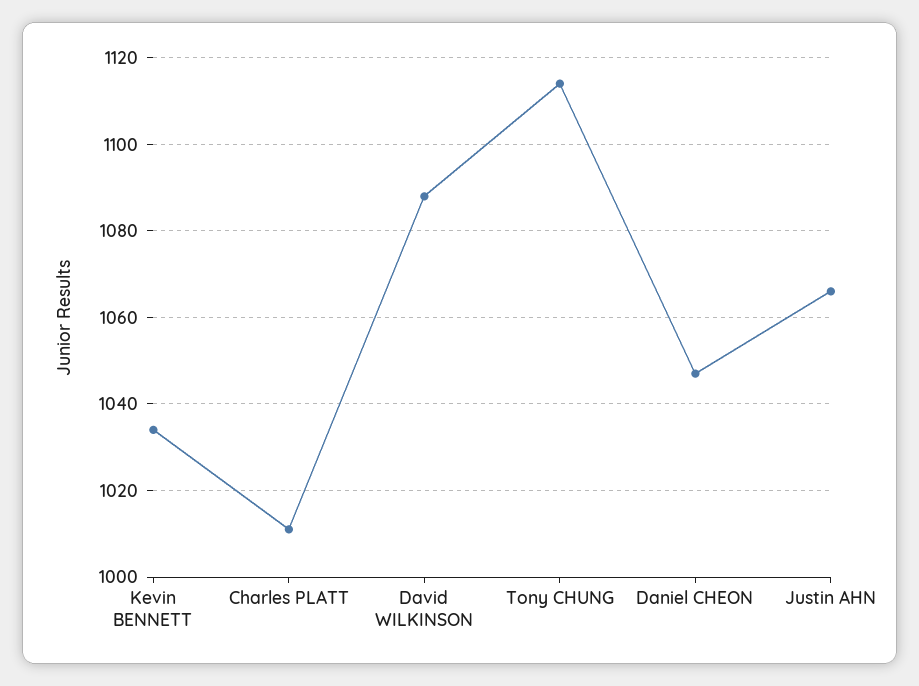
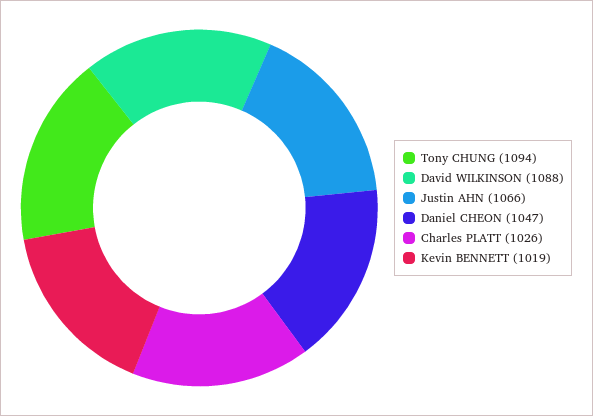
Kevin BENNETT: 1035 -> 1019
Charles PLATT: 1010 -> 1026
Tony CHUNG: 1115 -> 1094

